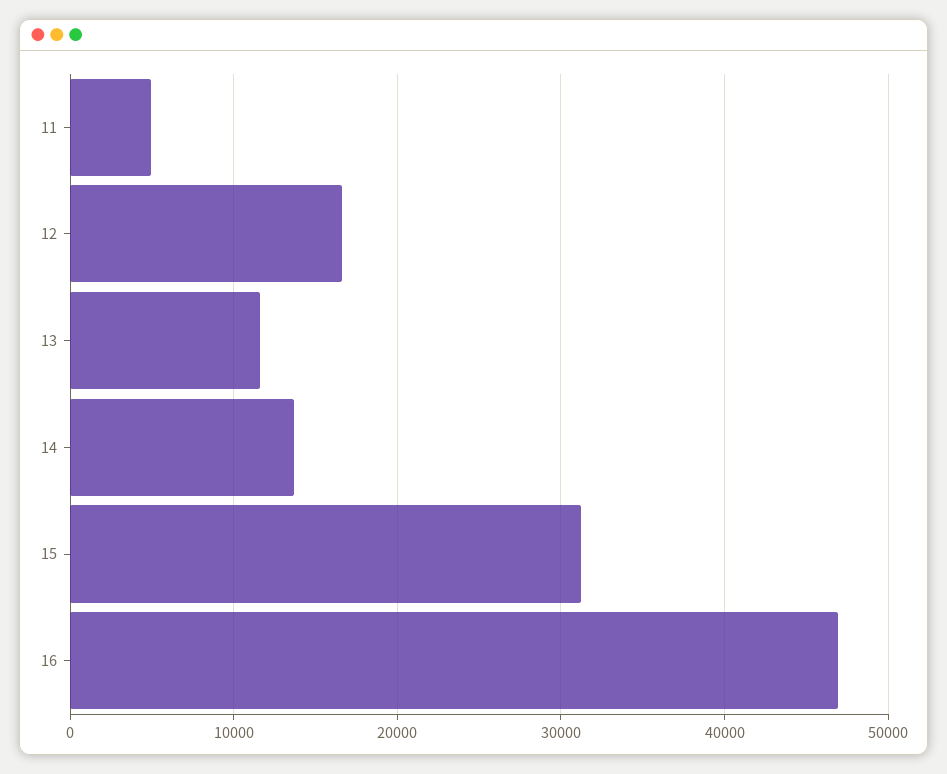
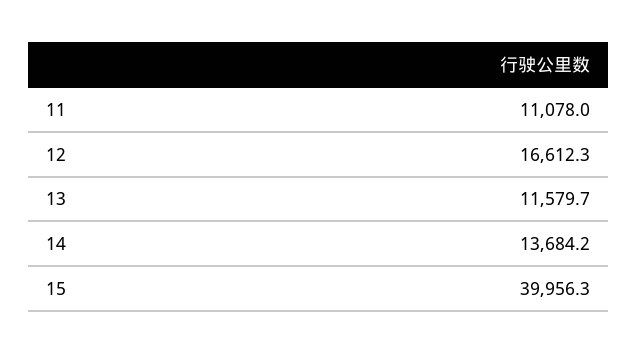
11: 5000 -> 11078
15: 31000 -> 39956.3
16: 47000 -> none

